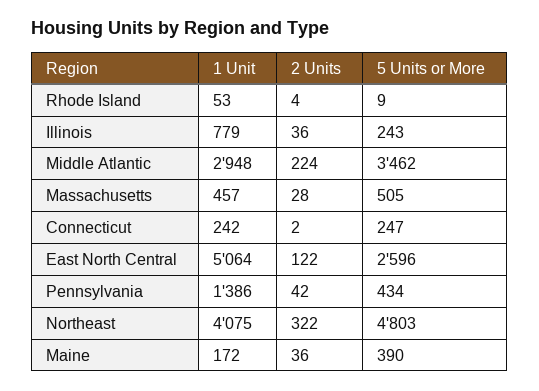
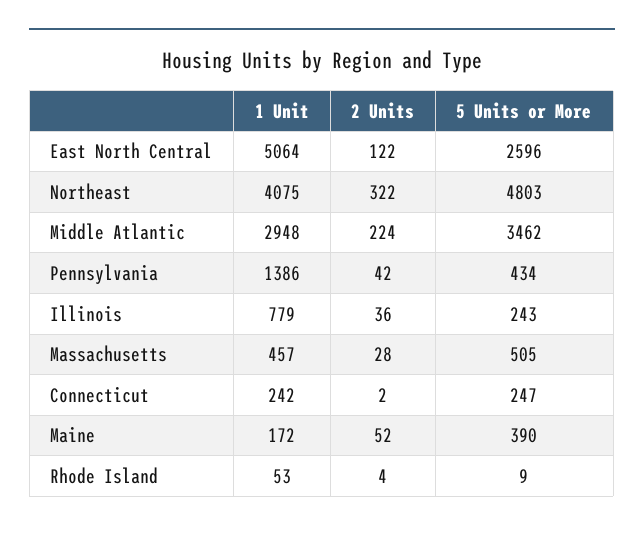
2 Units, Maine: 36 -> 52

